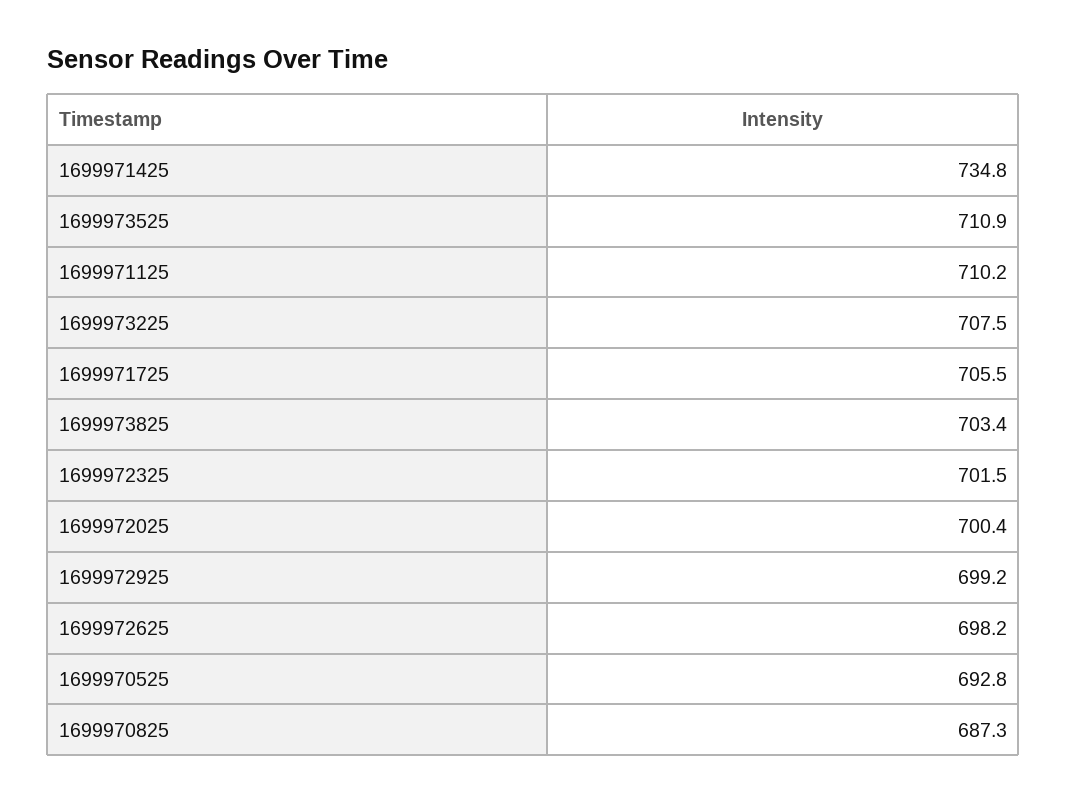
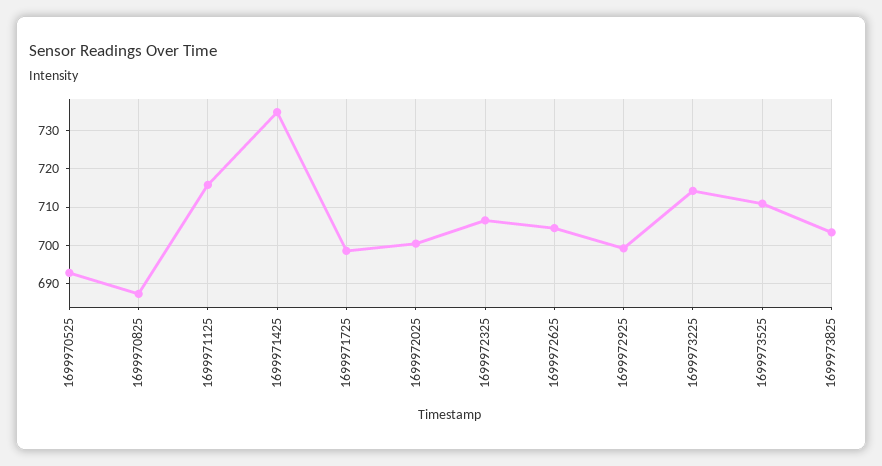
1699971125: 710.2 -> 716
1699973225: 707.5 -> 714
1699971725: 705.5 -> 698
1699972325: 701.5 -> 706
1699972625: 698.2 -> 704

